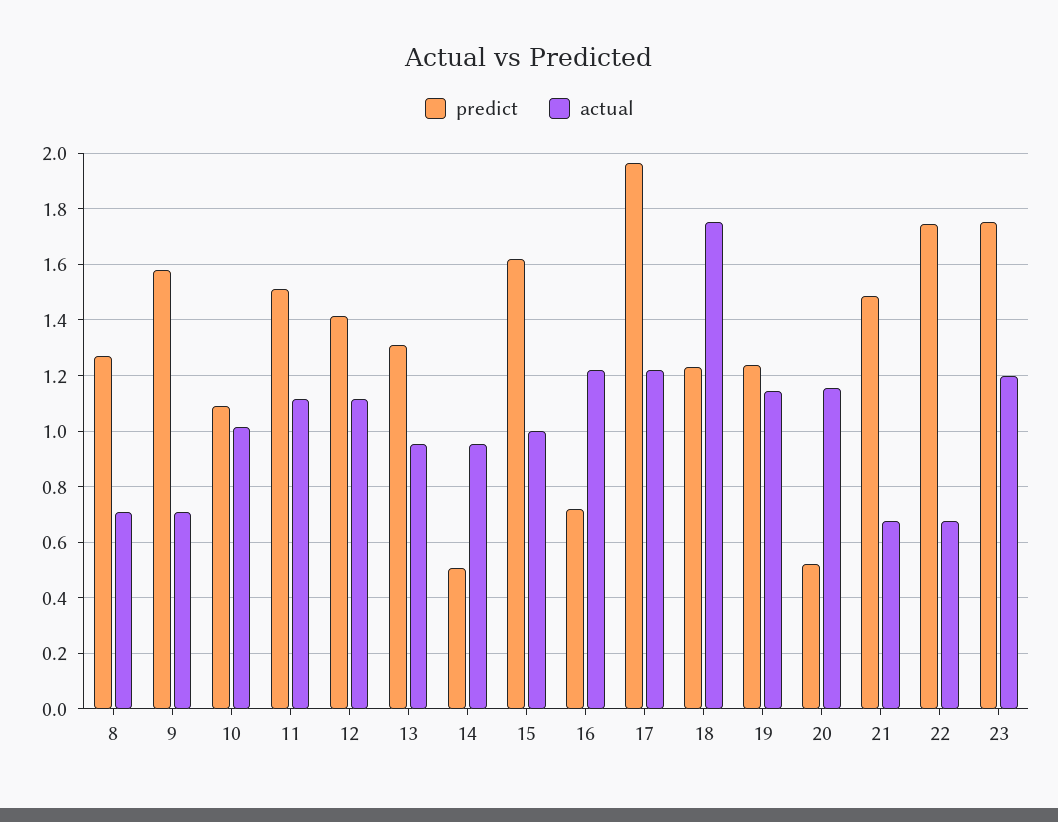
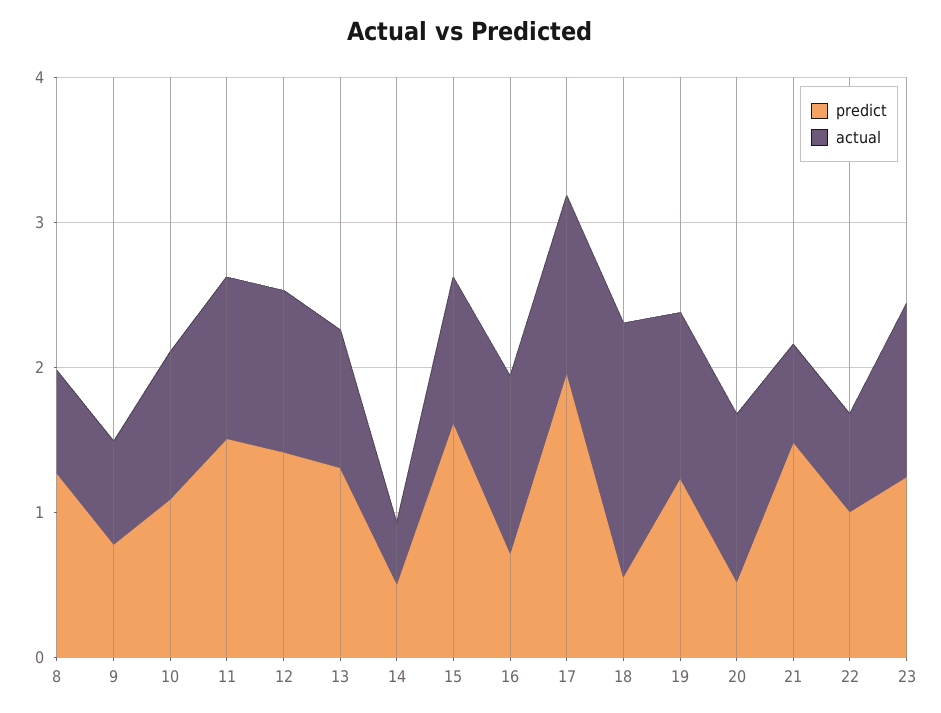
predict, 9: 1.575 -> 0.8
actual, 14: 0.95 -> 0.4
predict, 18: 1.225 -> 0.6
predict, 22: 1.75 -> 1
predict, 23: 1.75 -> 1.2

